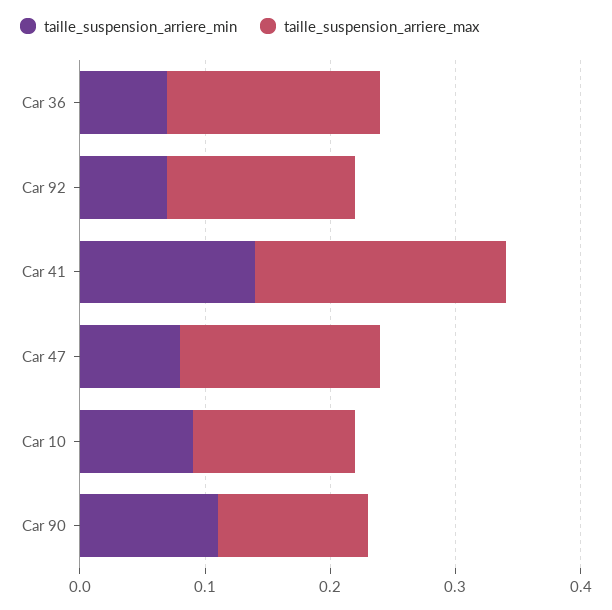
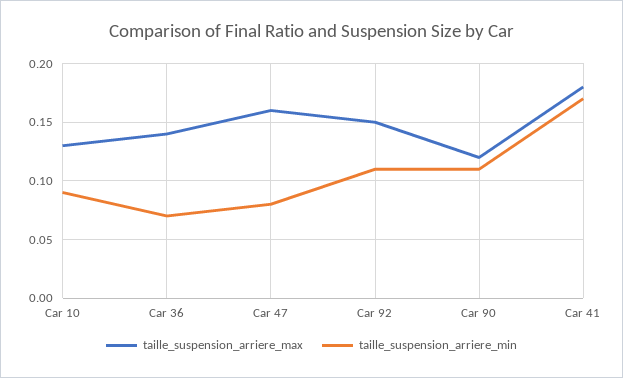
taille_suspension_arriere_max, Car 36: 0.17 -> 0.14
taille_suspension_arriere_min, Car 92: 0.07 -> 0.11
taille_suspension_arriere_min, Car 41: 0.14 -> 0.17
taille_suspension_arriere_max, Car 41: 0.2 -> 0.18

